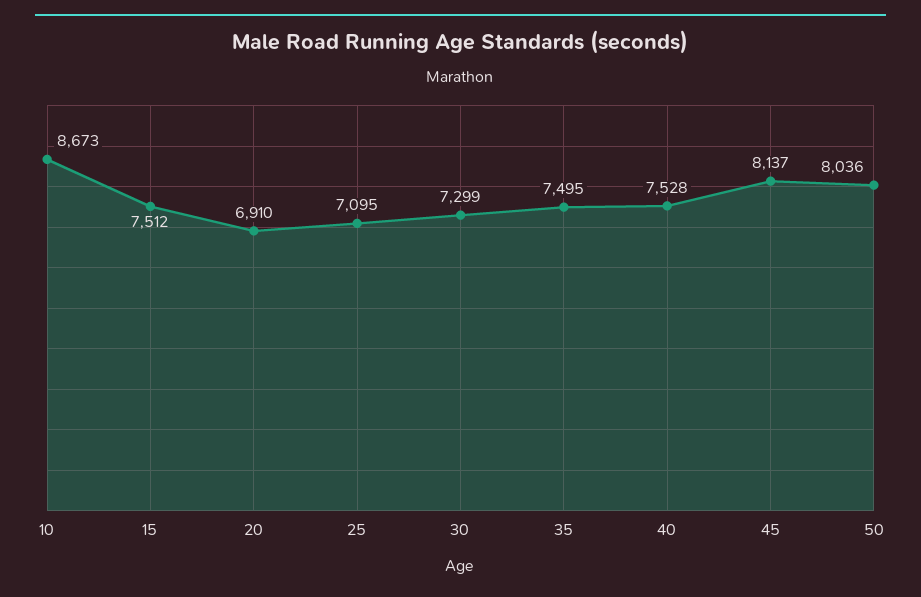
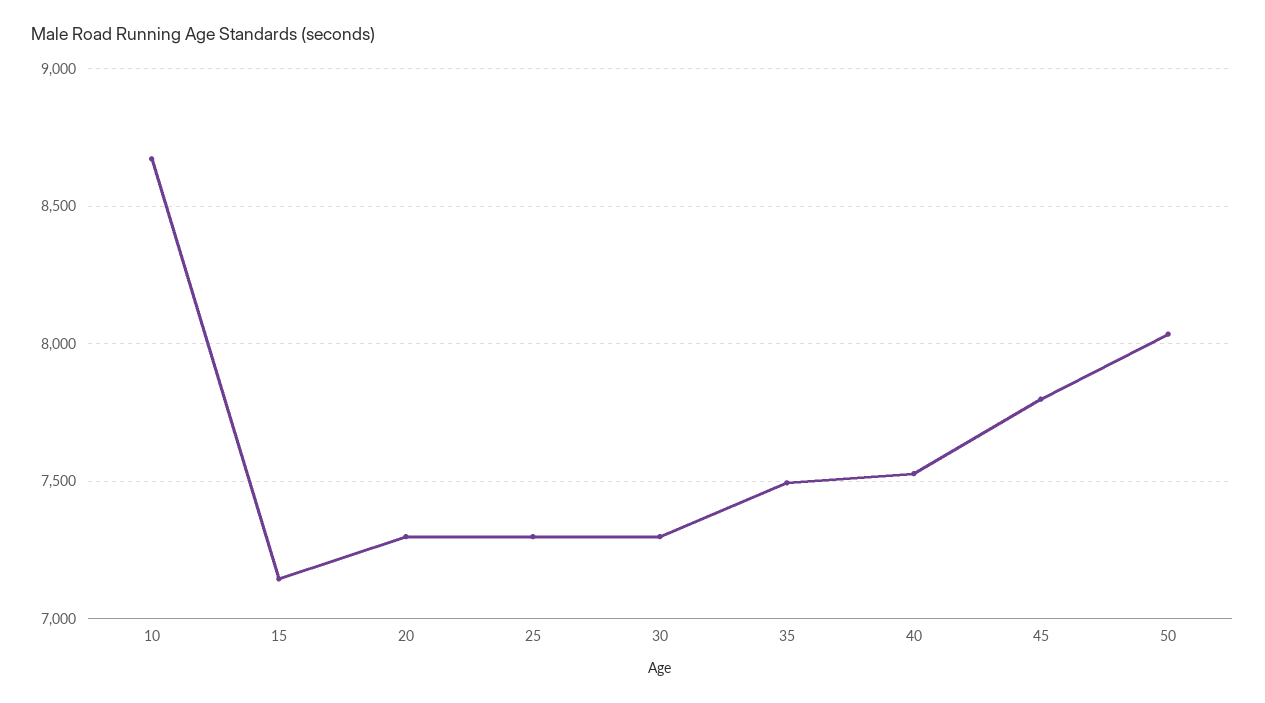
15: 7512 -> 7150
20: 6910 -> 7300
25: 7095 -> 7300
45: 8137 -> 7800

